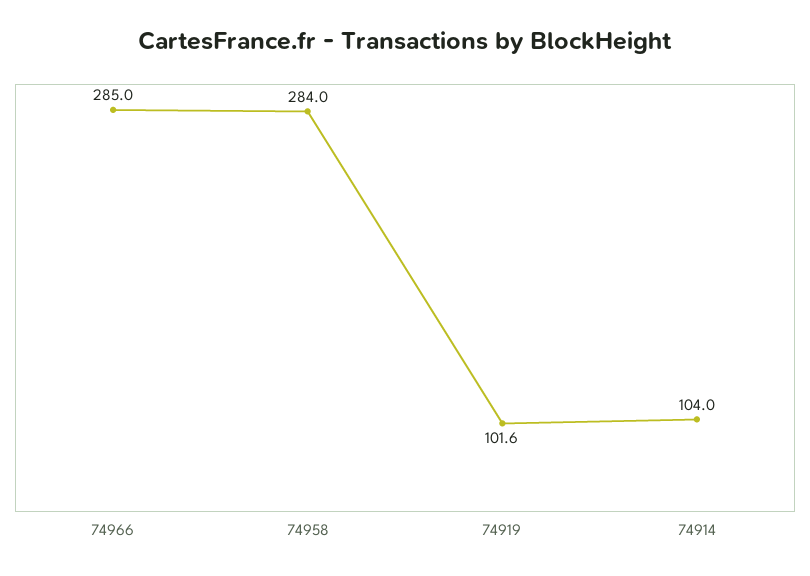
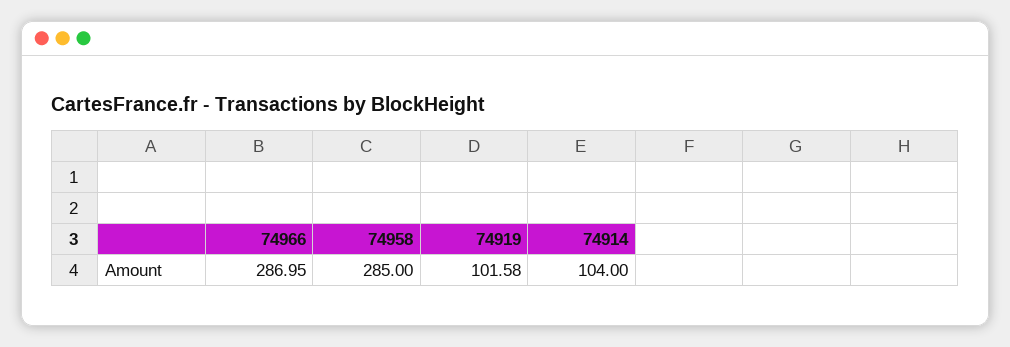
74966: 285 -> 286.95
74958: 284 -> 285

